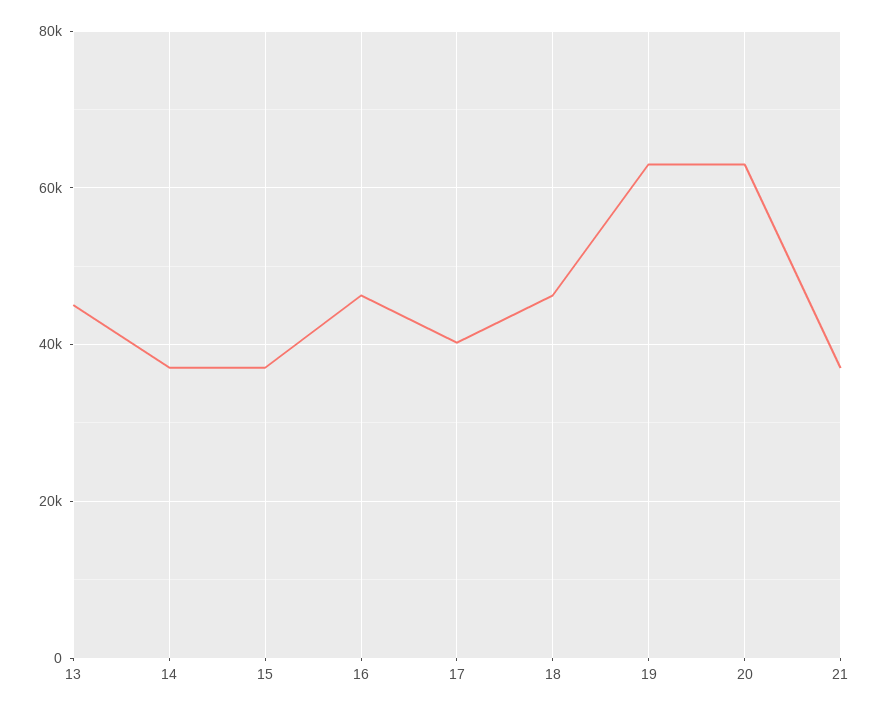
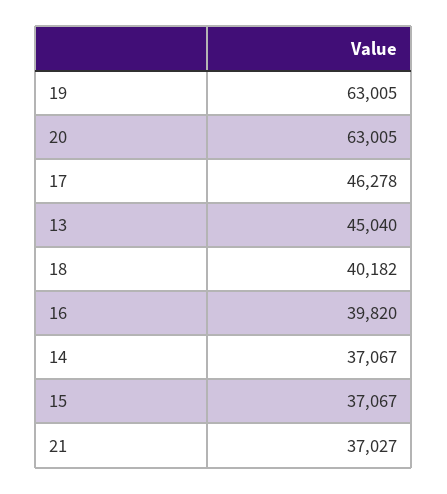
16: 46000 -> 39820
17: 40000 -> 46278
18: 46000 -> 40182

